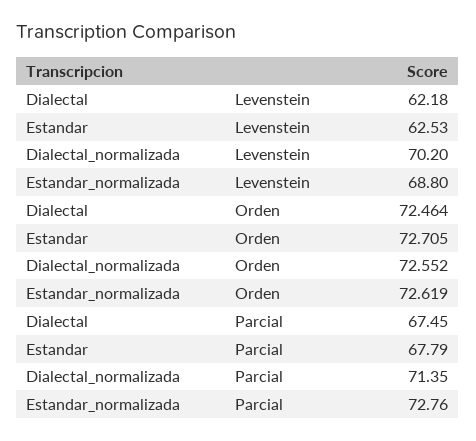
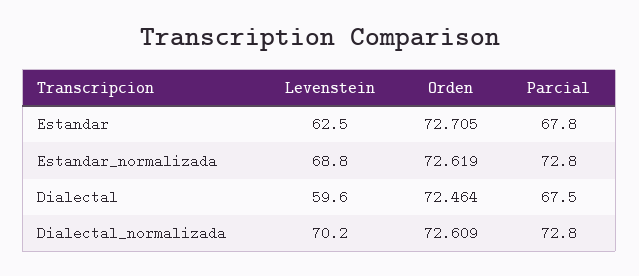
Dialectal, Levenstein: 62.18 -> 59.6
Dialectal_normalizada, Orden: 72.552 -> 72.609
Dialectal_normalizada, Parcial: 71.35 -> 72.8

